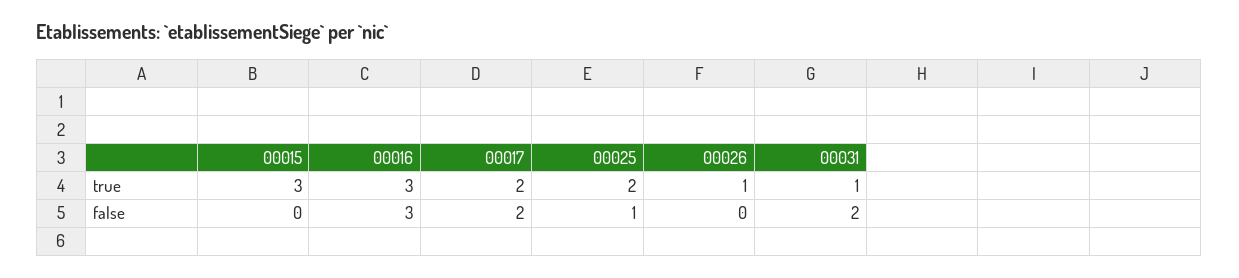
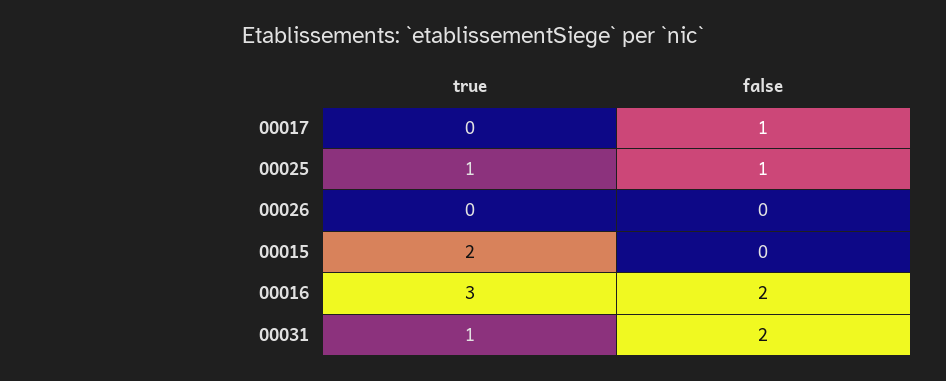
00015, true: 3 -> 2
00017, true: 2 -> 0
00025, true: 2 -> 1
00026, true: 1 -> 0
00016, false: 3 -> 2
00017, false: 2 -> 1

